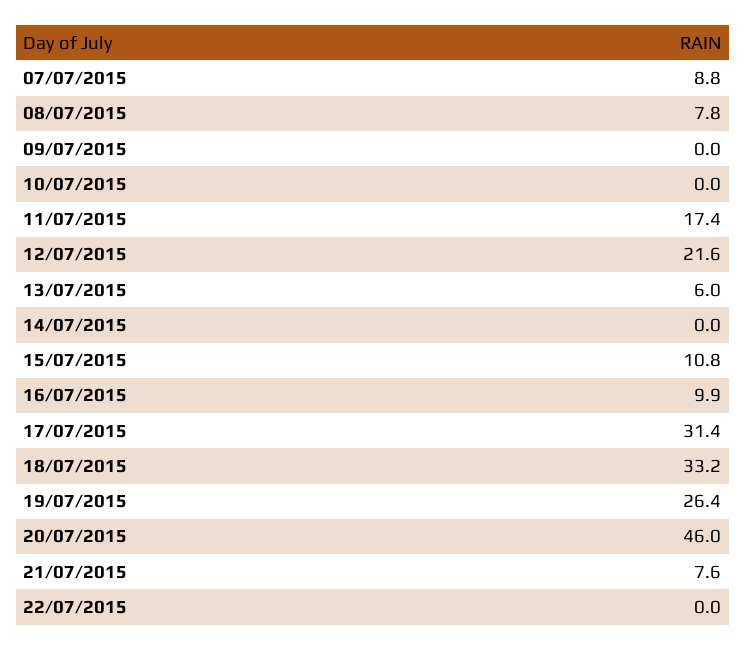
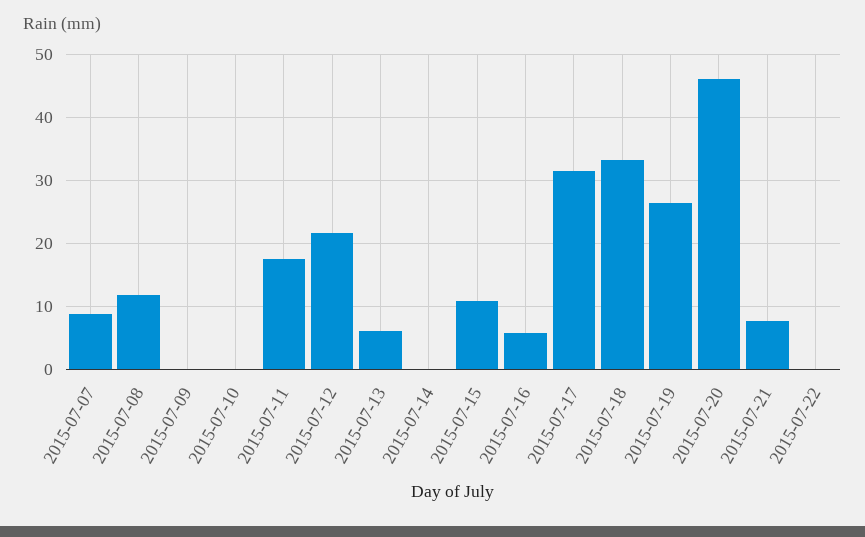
08/07/2015: 7.8 -> 12
16/07/2015: 9.9 -> 6

